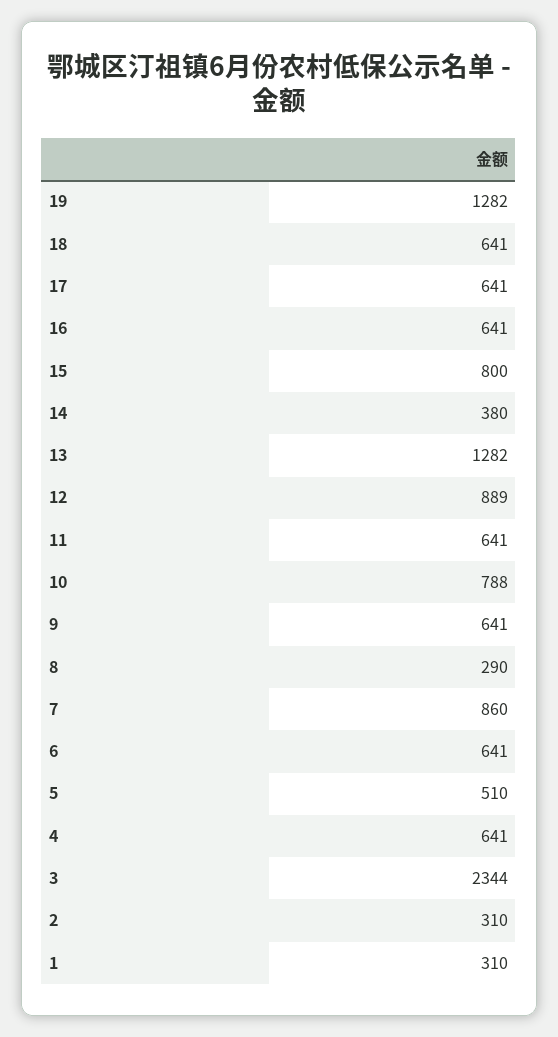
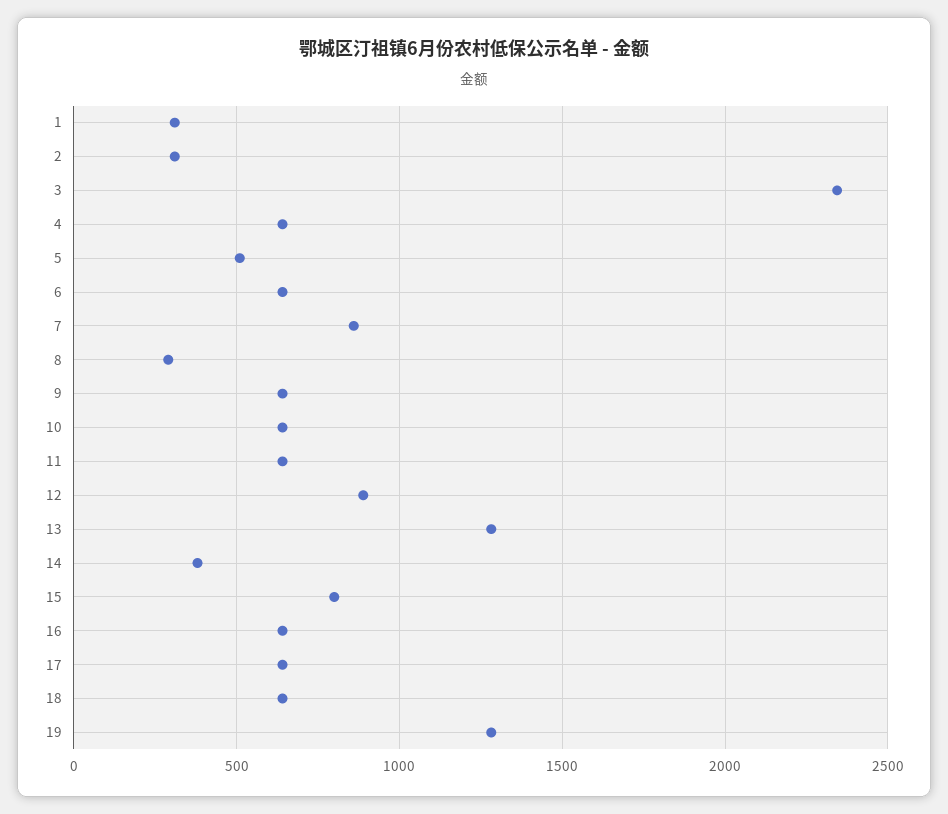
10: 788 -> 650

